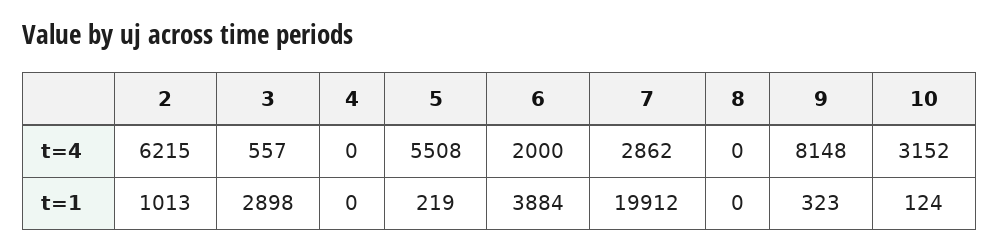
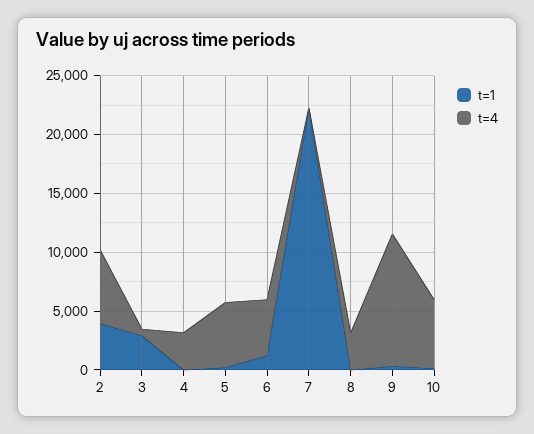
t=4, 4: 0 -> 3000
t=4, 6: 2000 -> 5000
t=4, 7: 2862 -> 0
t=4, 8: 0 -> 3000
t=4, 9: 8148 -> 11000
t=4, 10: 3152 -> 6000
t=1, 2: 1013 -> 4000
t=1, 6: 3884 -> 1000
t=1, 7: 19912 -> 22000

